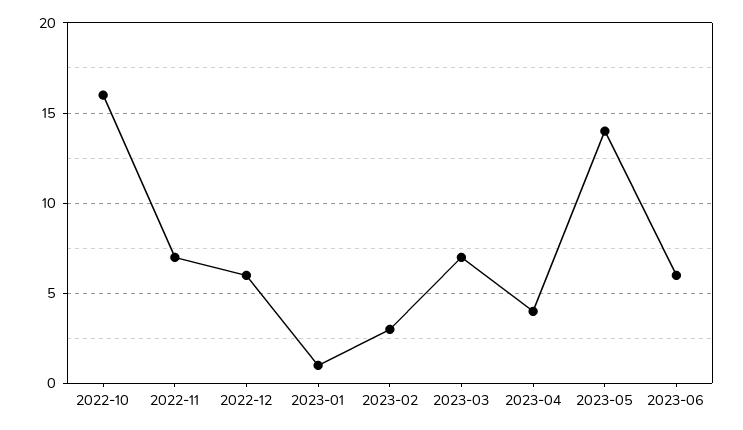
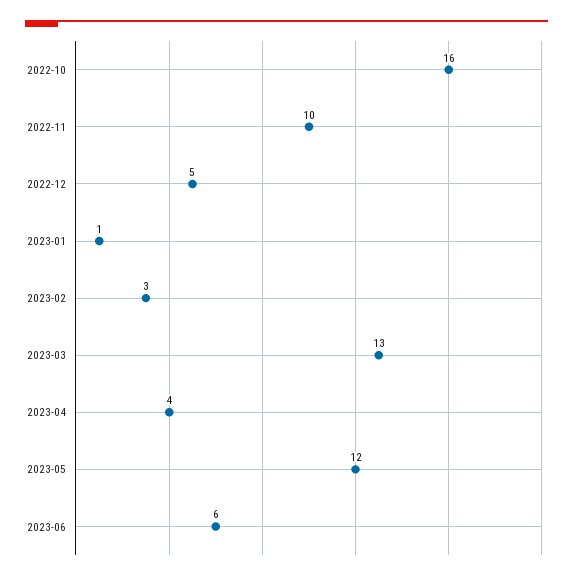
2022-11: 7 -> 10
2022-12: 6 -> 5
2023-03: 7 -> 13
2023-05: 14 -> 12

